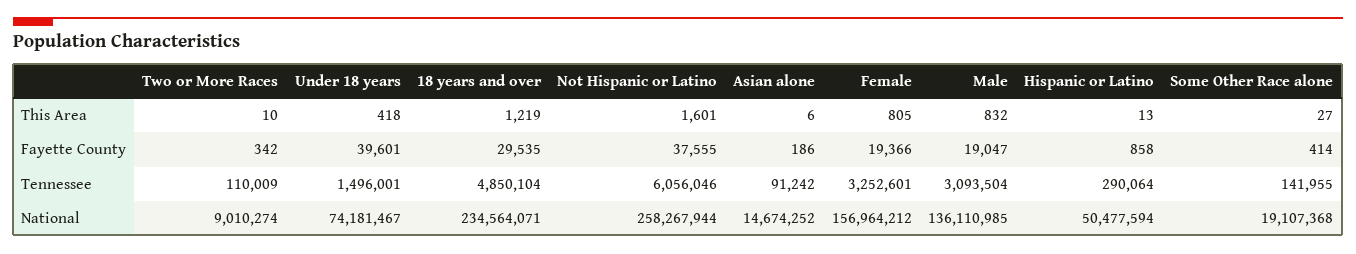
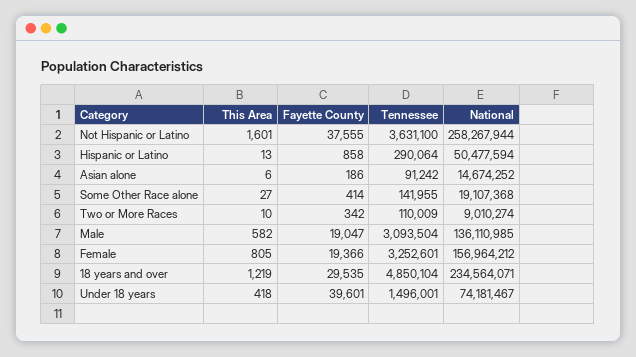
Male, This Area: 832 -> 582
Not Hispanic or Latino, Tennessee: 6056046 -> 3631100

